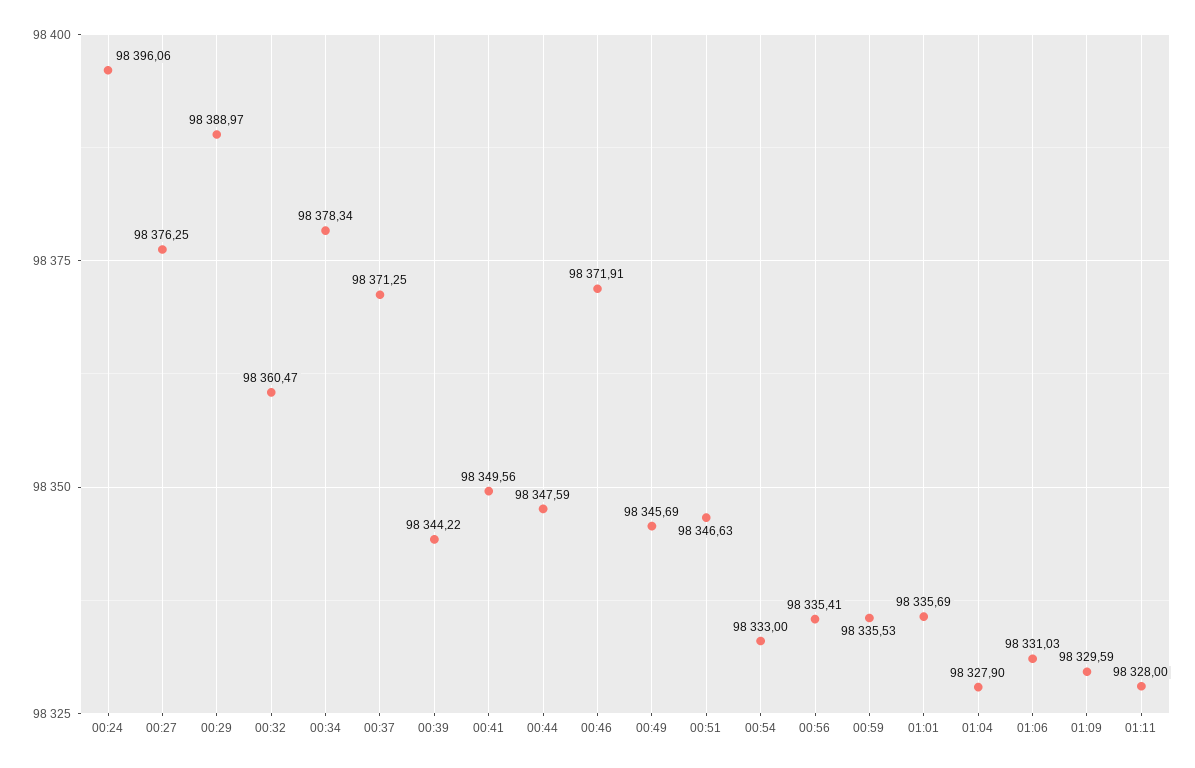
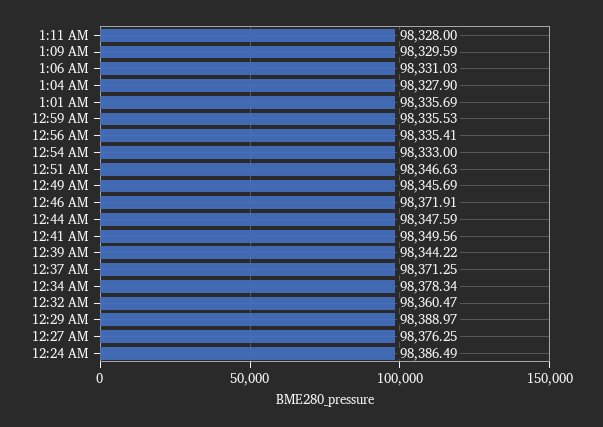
00:24: 98396.06 -> 98386.49

